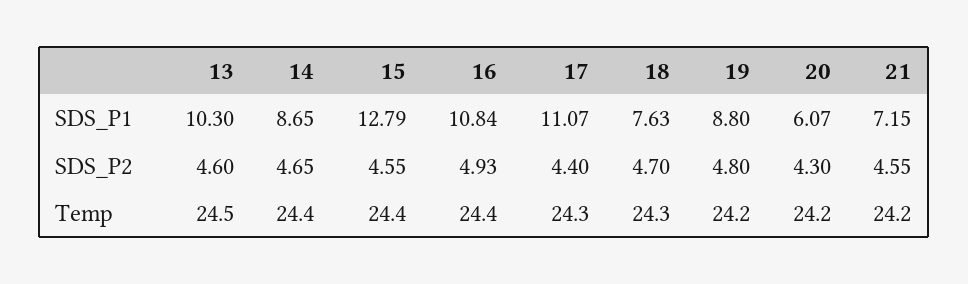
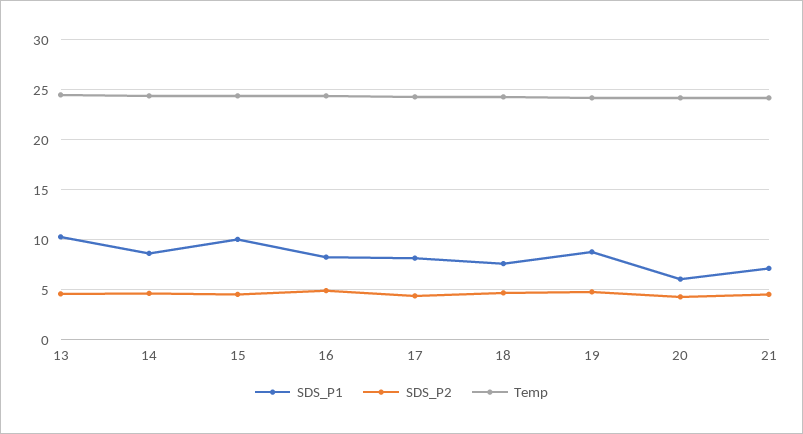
SDS_P1, 15: 12.79 -> 10
SDS_P1, 16: 10.84 -> 8
SDS_P1, 17: 11.07 -> 8

